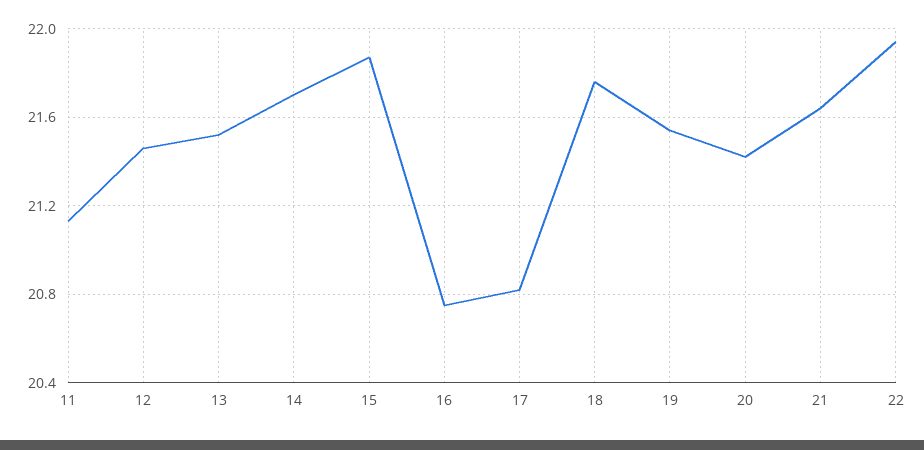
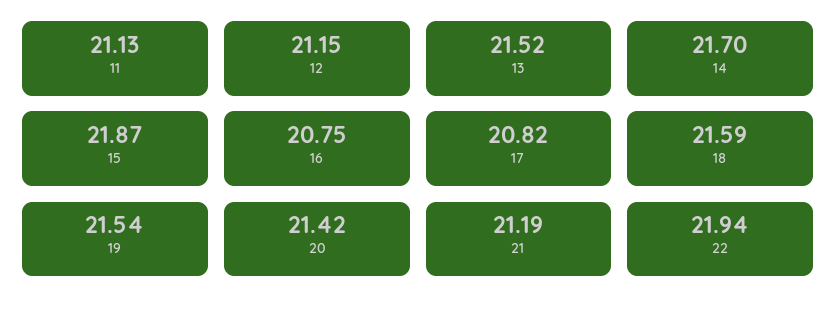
12: 21.45 -> 21.15
18: 21.75 -> 21.59
21: 21.65 -> 21.19

